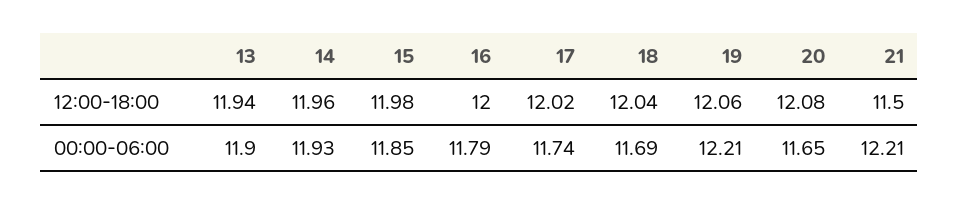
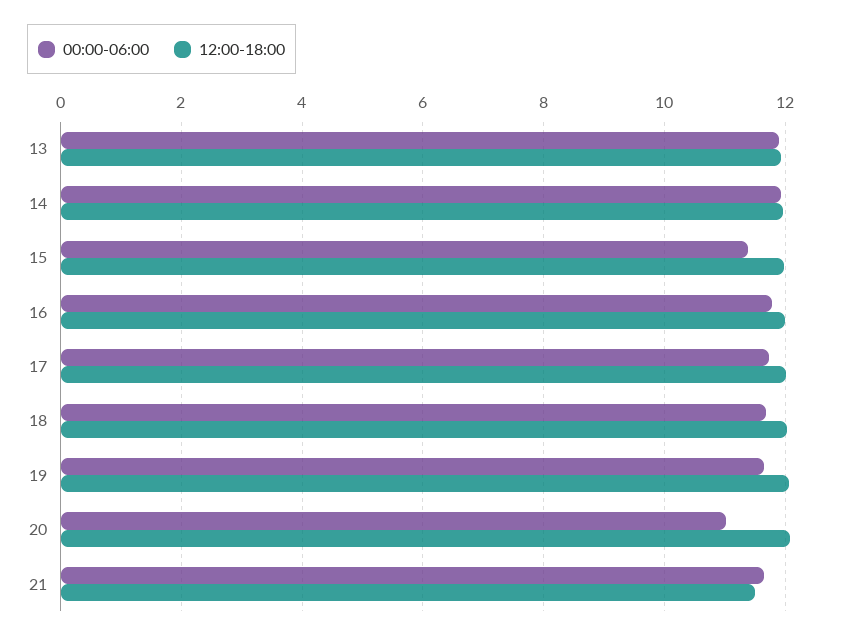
00:00-06:00, 15: 11.85 -> 11.4
00:00-06:00, 19: 12.21 -> 11.6
00:00-06:00, 20: 11.65 -> 11
00:00-06:00, 21: 12.21 -> 11.6

